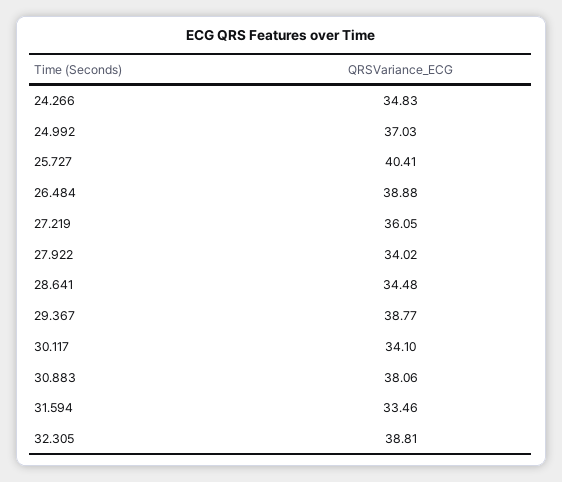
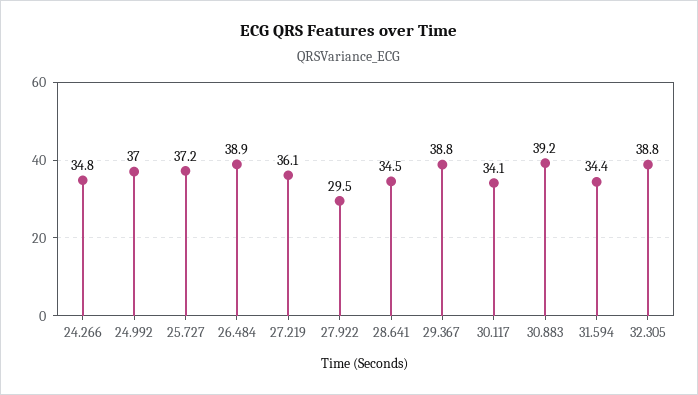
25.727: 40.41 -> 37.2
27.922: 34.02 -> 29.5
30.883: 38.06 -> 39.2
31.594: 33.46 -> 34.4

